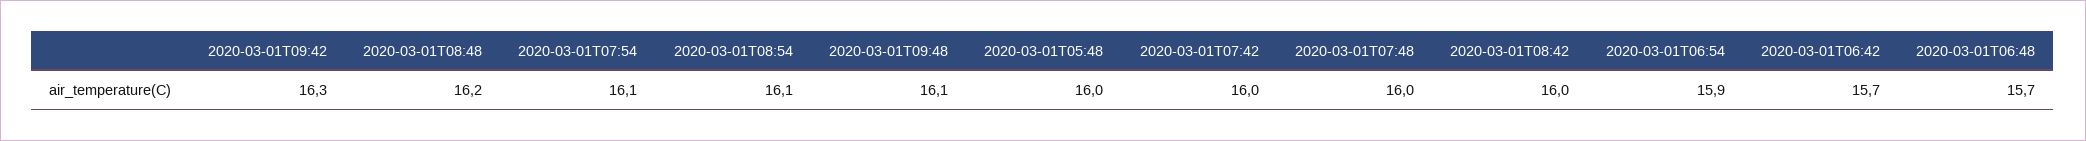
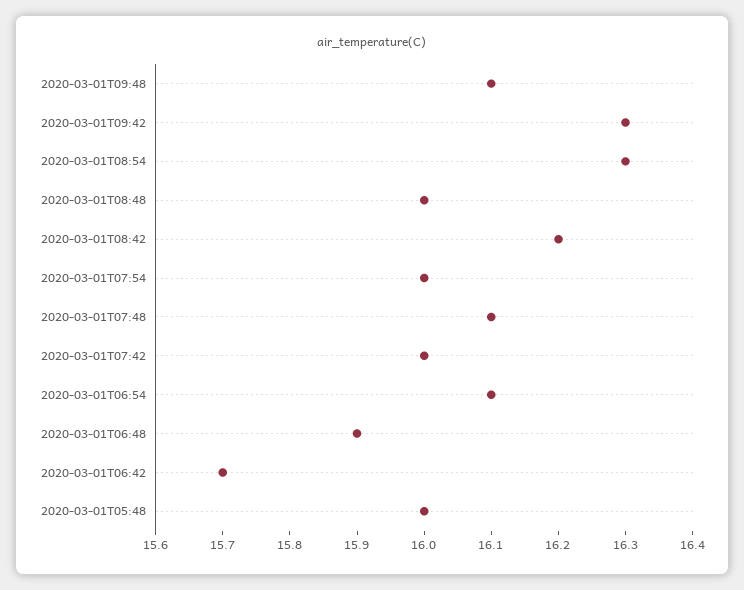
2020-03-01T08:48: 16.2 -> 16
2020-03-01T07:54: 16.1 -> 16
2020-03-01T08:54: 16.1 -> 16.3
2020-03-01T07:48: 16 -> 16.1
2020-03-01T08:42: 16 -> 16.2
2020-03-01T06:54: 15.9 -> 16.1
2020-03-01T06:48: 15.7 -> 15.9

